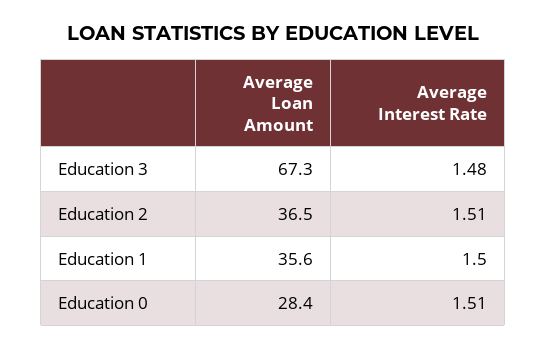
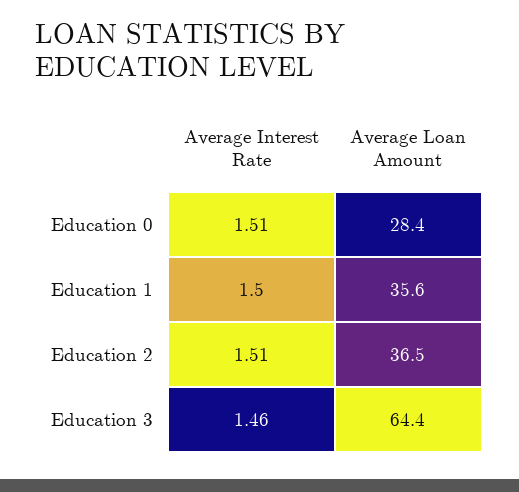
Average Loan Amount, Education 3: 67.3 -> 64.4
Average Interest Rate, Education 3: 1.48 -> 1.46

